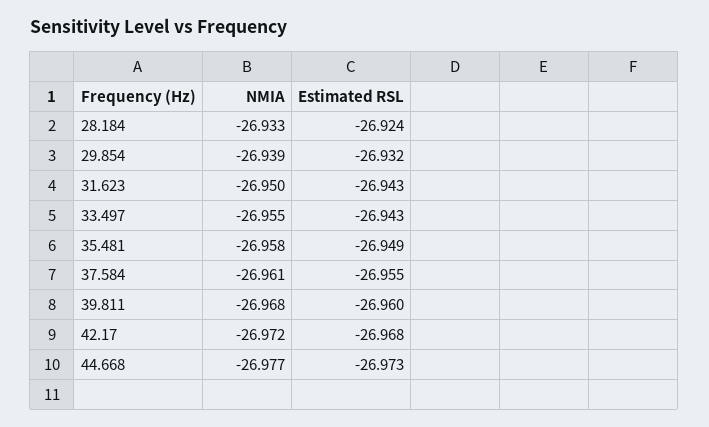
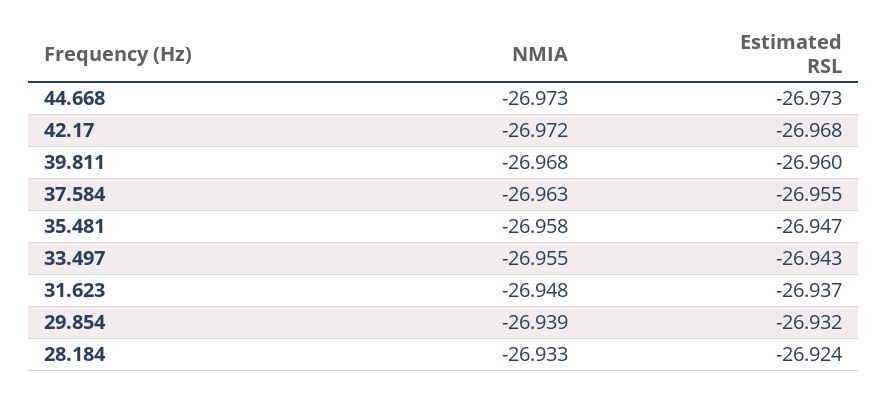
NMIA, 31.623: -26.95 -> -26.948
Estimated RSL, 31.623: -26.943 -> -26.937
Estimated RSL, 35.481: -26.949 -> -26.947
NMIA, 37.584: -26.961 -> -26.963
NMIA, 44.668: -26.977 -> -26.973

